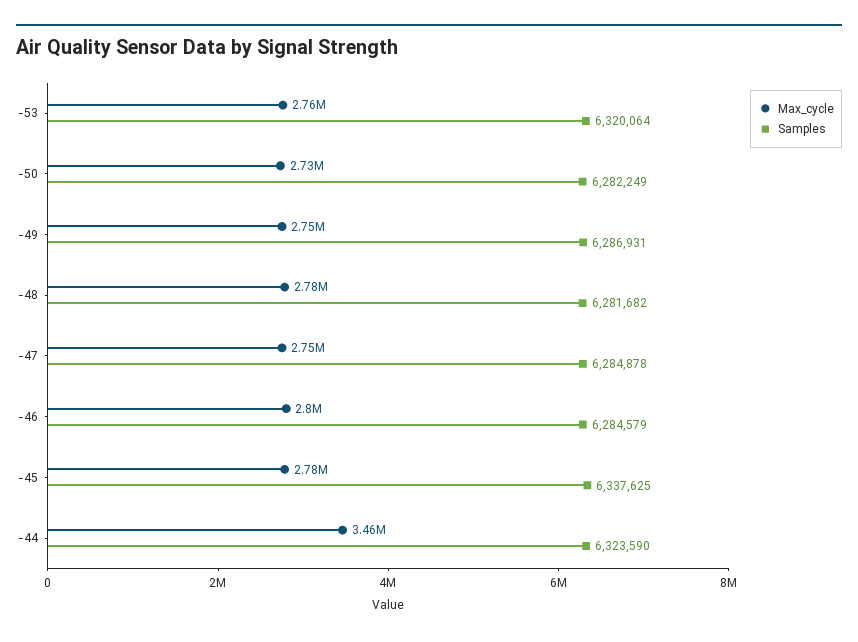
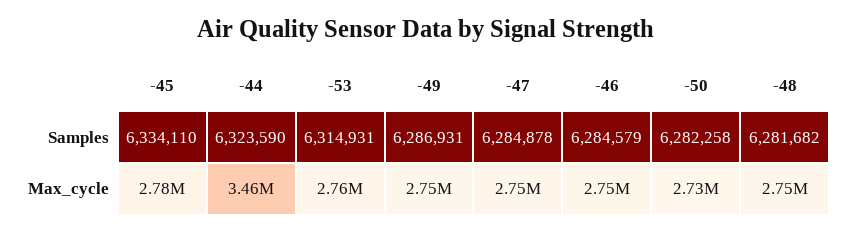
Samples, -53: 6320064 -> 6314931
Samples, -50: 6282249 -> 6282258
Max_cycle, -48: 2780000 -> 2750000
Max_cycle, -46: 2800000 -> 2750000
Samples, -45: 6337625 -> 6334110

